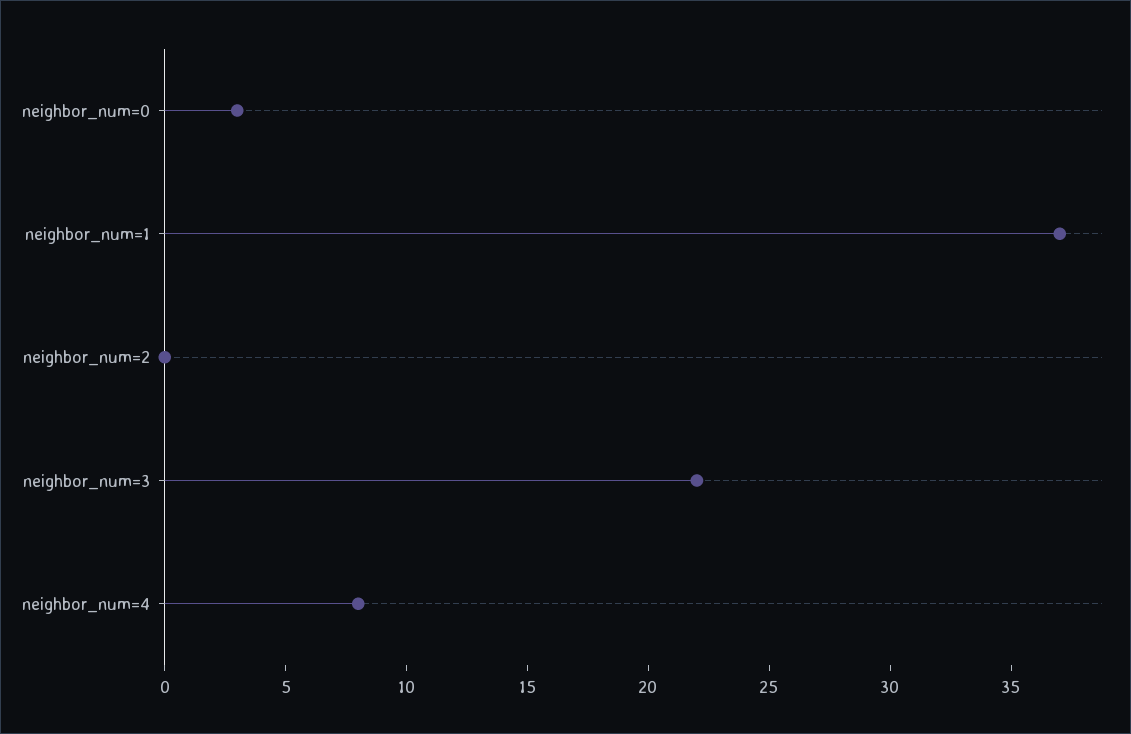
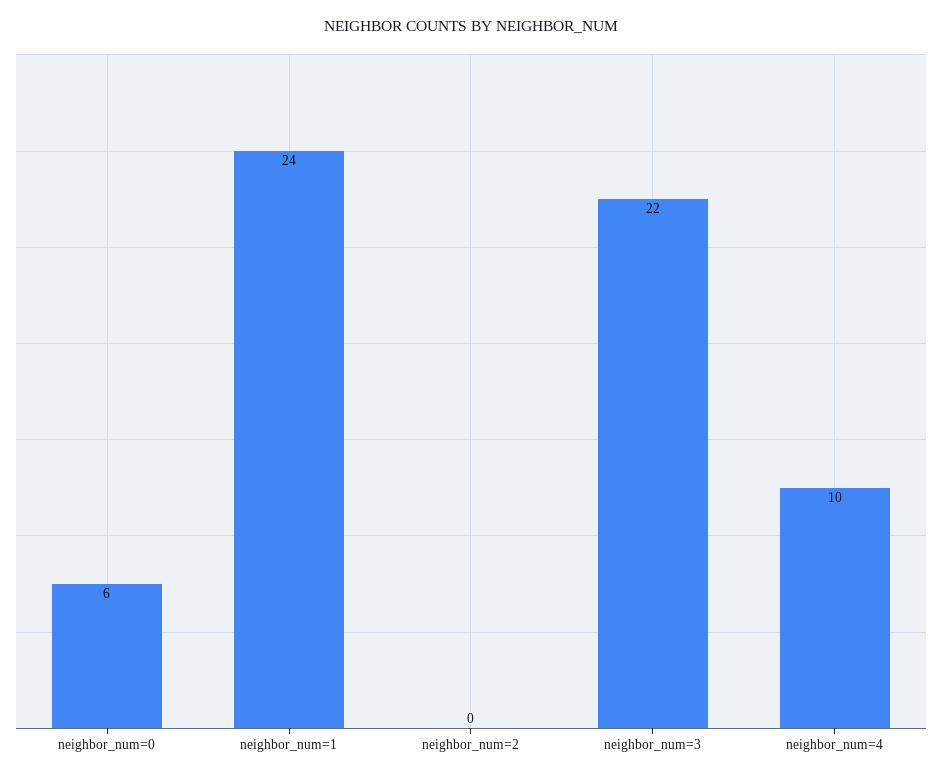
neighbor_num=0: 3 -> 6
neighbor_num=1: 37 -> 24
neighbor_num=4: 8 -> 10

